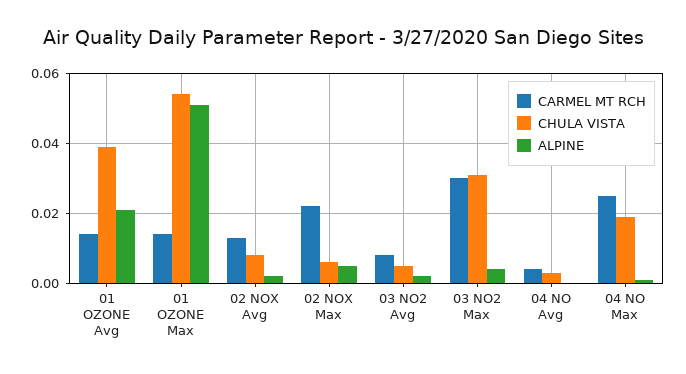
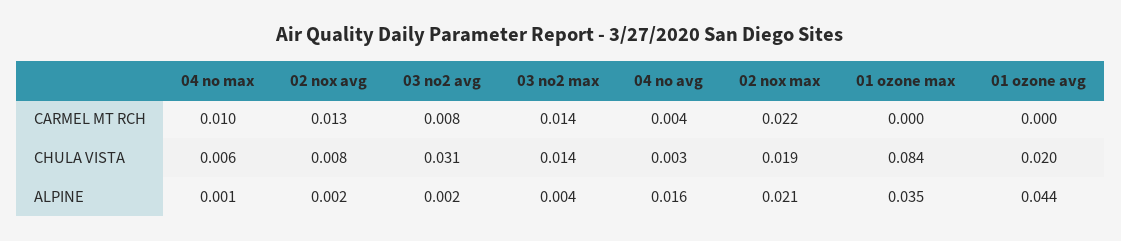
CARMEL MT RCH, 01 OZONE Avg: 0.015 -> 0
CHULA VISTA, 01 OZONE Avg: 0.04 -> 0.02
ALPINE, 01 OZONE Avg: 0.02 -> 0.044
CARMEL MT RCH, 01 OZONE Max: 0.015 -> 0
CHULA VISTA, 01 OZONE Max: 0.055 -> 0.084
ALPINE, 01 OZONE Max: 0.05 -> 0.035
CHULA VISTA, 02 NOX Max: 0.005 -> 0.019
ALPINE, 02 NOX Max: 0.005 -> 0.021
CHULA VISTA, 03 NO2 Avg: 0.005 -> 0.031
CARMEL MT RCH, 03 NO2 Max: 0.03 -> 0.014
CHULA VISTA, 03 NO2 Max: 0.03 -> 0.014
ALPINE, 04 NO Avg: 0 -> 0.016
CARMEL MT RCH, 04 NO Max: 0.025 -> 0.01
CHULA VISTA, 04 NO Max: 0.02 -> 0.006

